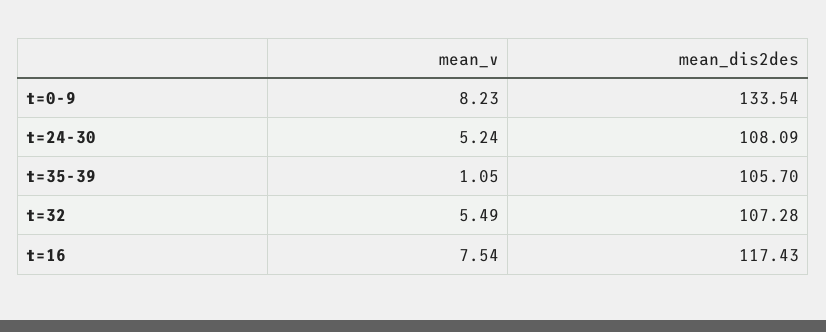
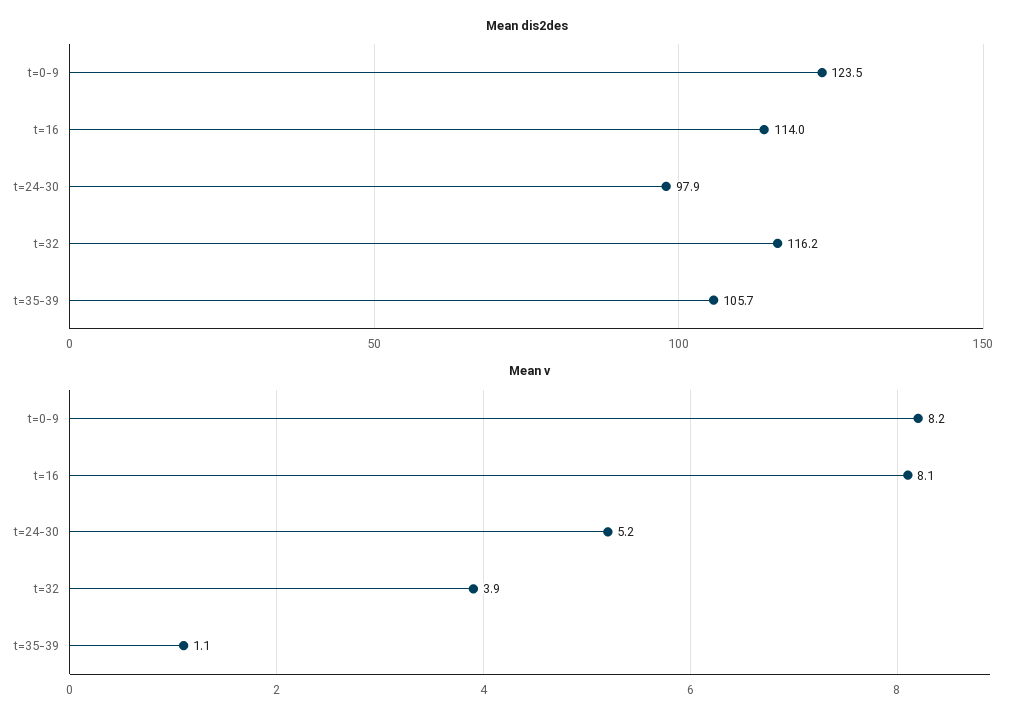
mean_dis2des, t=0-9: 133.54 -> 123.5
mean_dis2des, t=24-30: 108.09 -> 97.9
mean_v, t=32: 5.49 -> 3.9
mean_dis2des, t=32: 107.28 -> 116.2
mean_v, t=16: 7.54 -> 8.1
mean_dis2des, t=16: 117.43 -> 114

